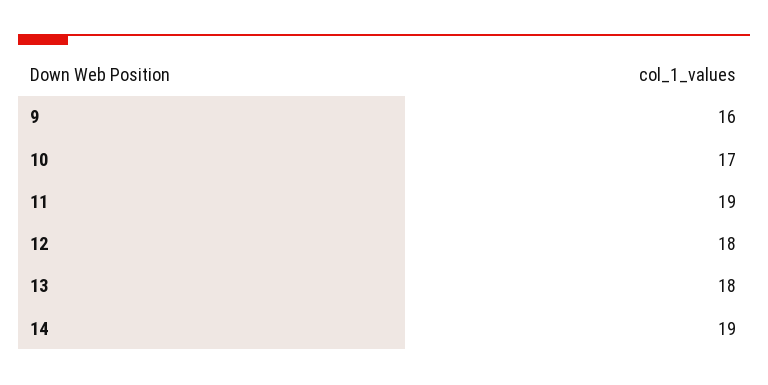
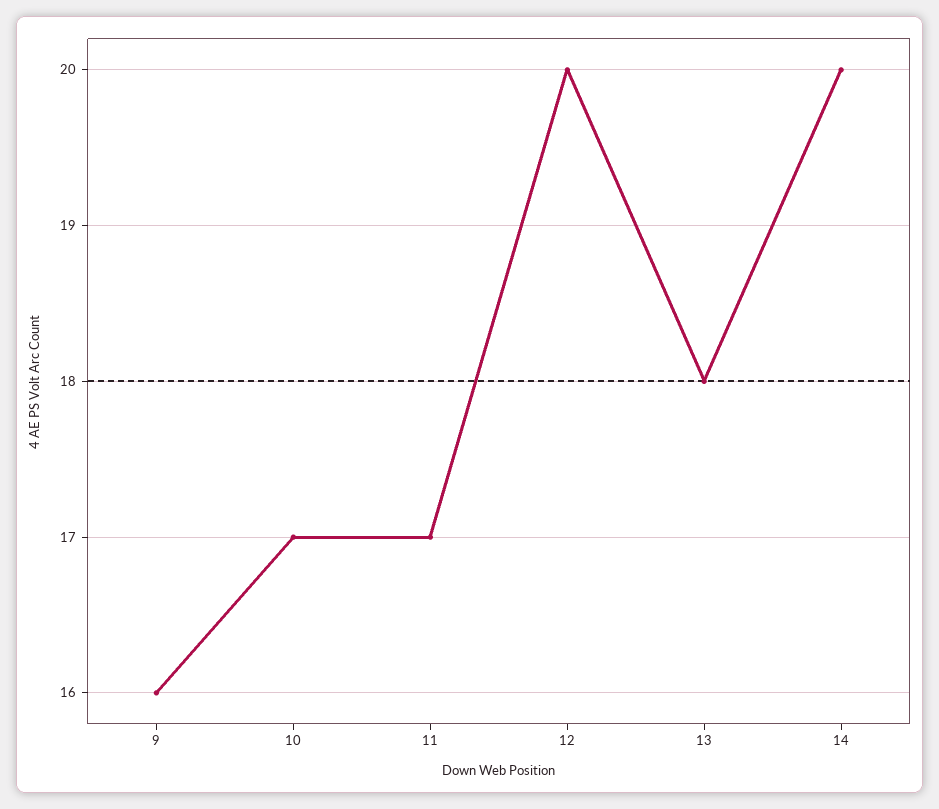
11: 19 -> 17
12: 18 -> 20
14: 19 -> 20

